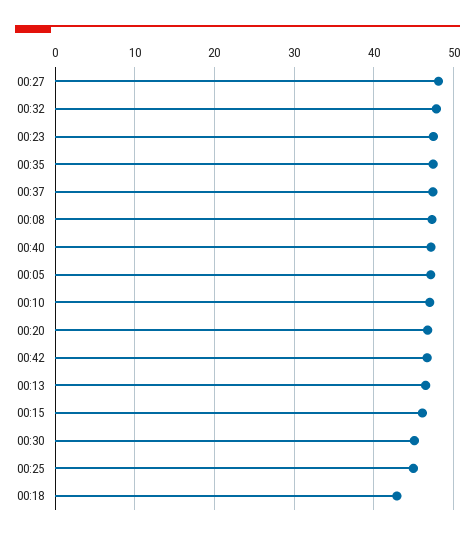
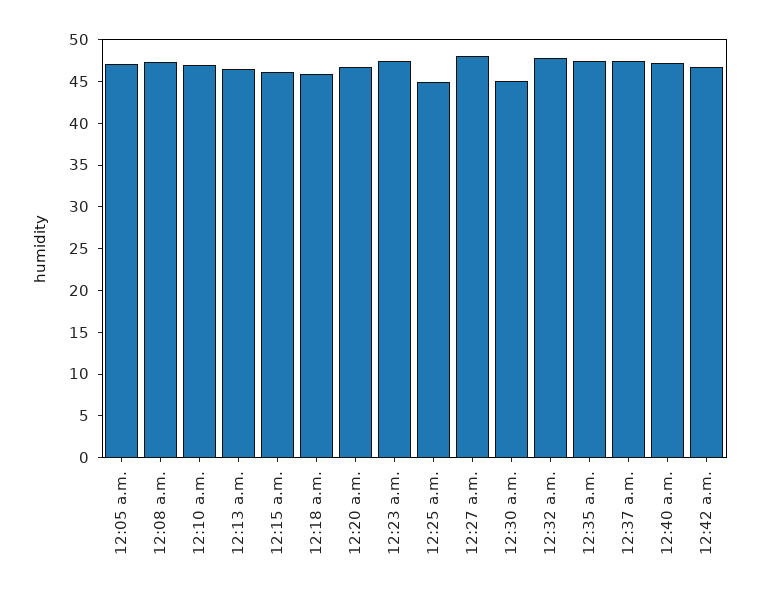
00:18: 43 -> 46

